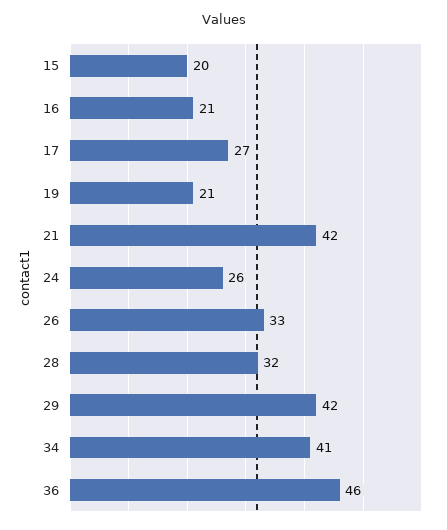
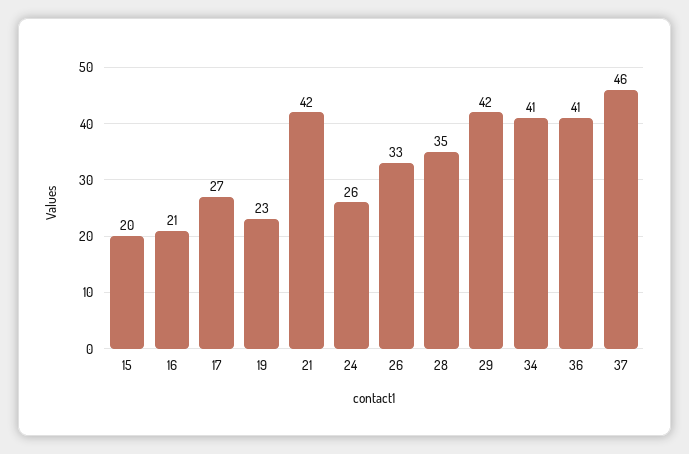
19: 21 -> 23
28: 32 -> 35
36: 46 -> 41
37: none -> 46

